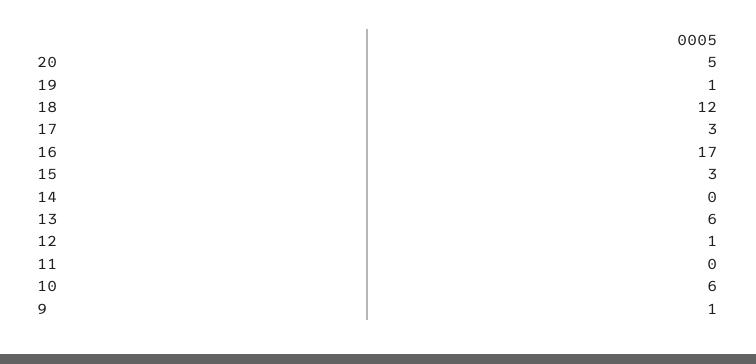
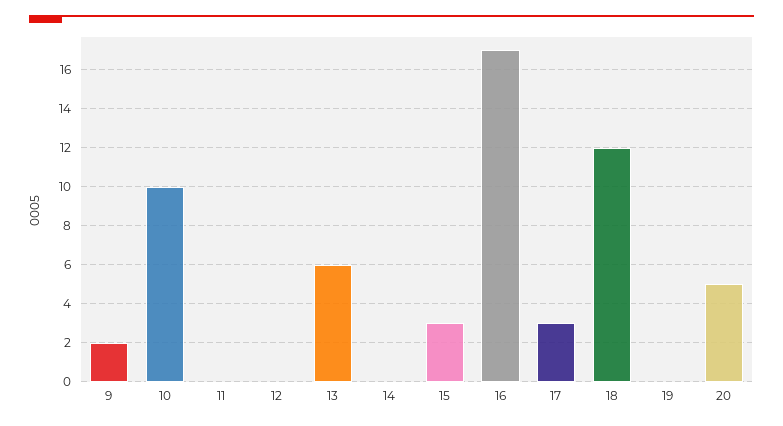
19: 1 -> 0
12: 1 -> 0
10: 6 -> 10
9: 1 -> 2

